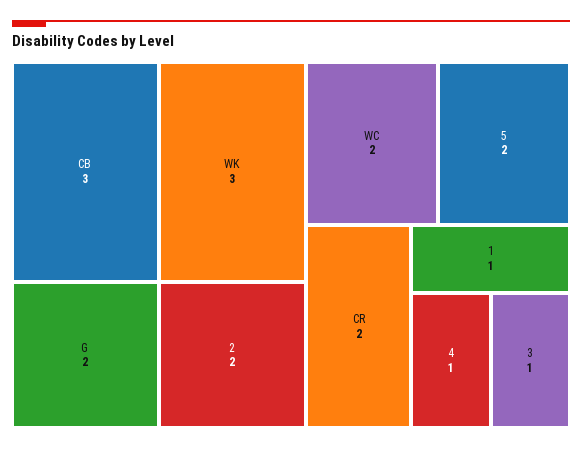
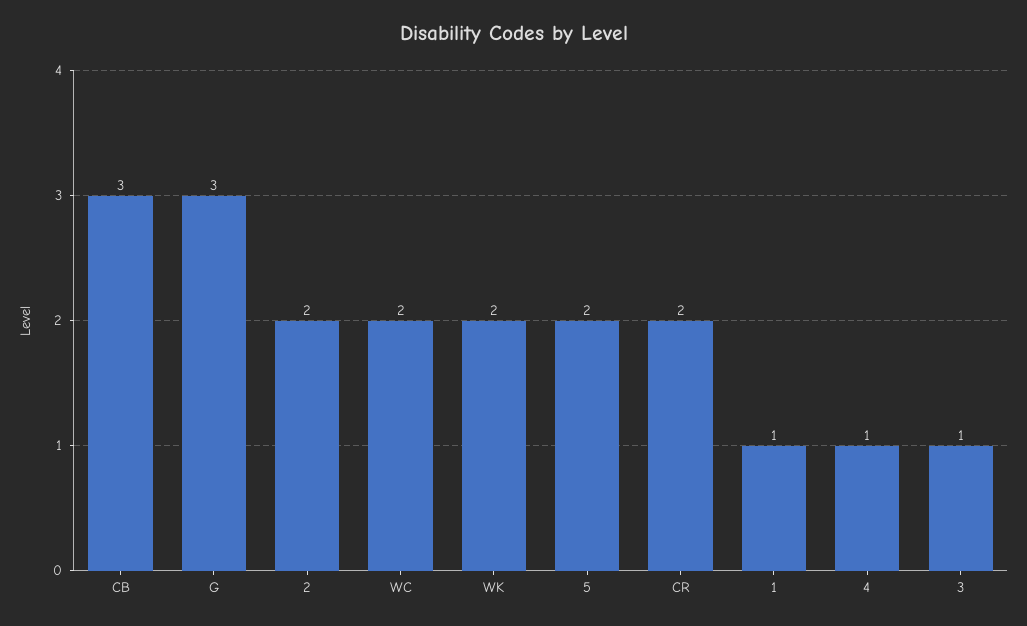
WK: 3 -> 2
G: 2 -> 3

